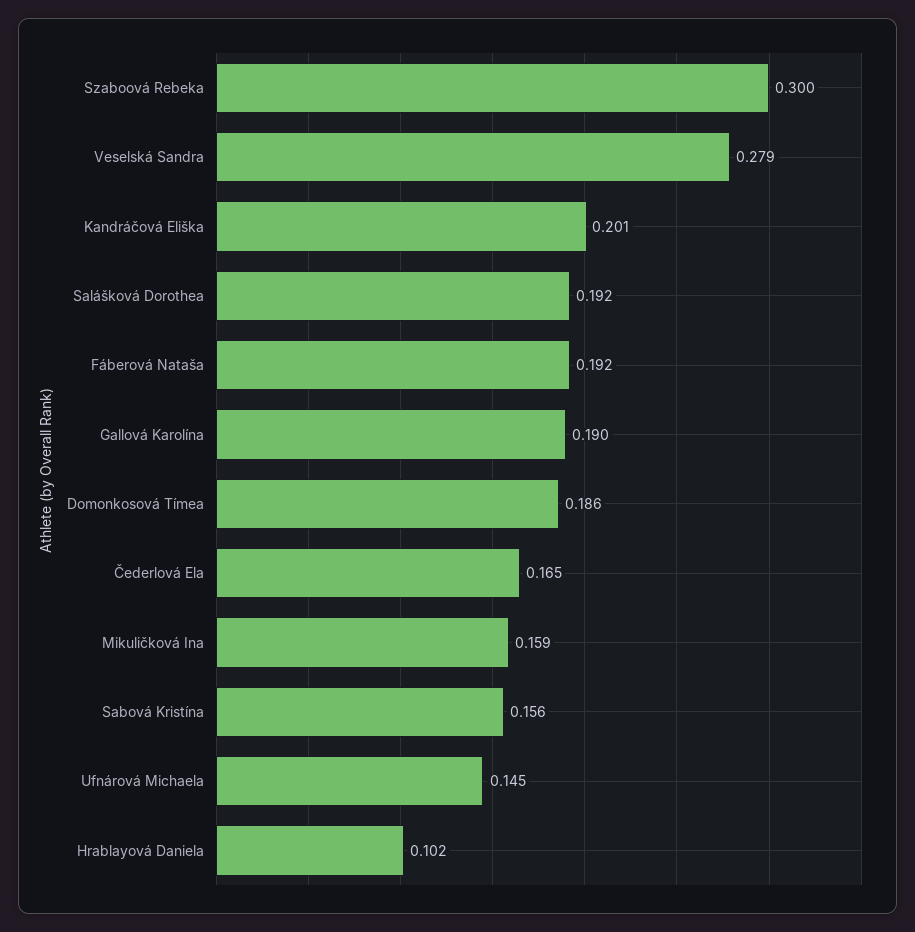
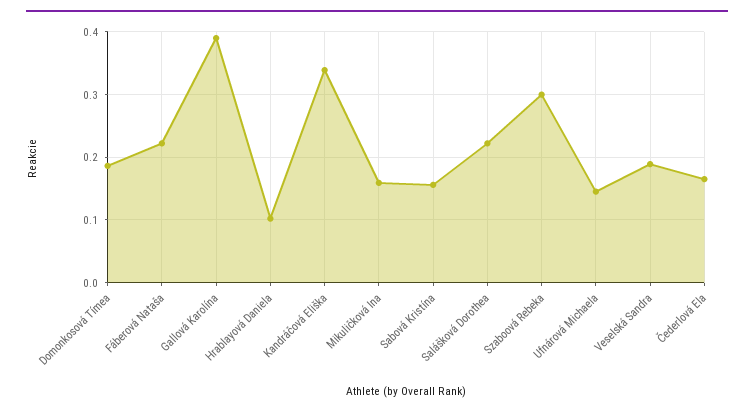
Veselská Sandra: 0.279 -> 0.19
Kandráčová Eliška: 0.201 -> 0.34
Salášková Dorothea: 0.192 -> 0.22
Fáberová Nataša: 0.192 -> 0.22
Gallová Karolína: 0.19 -> 0.39

